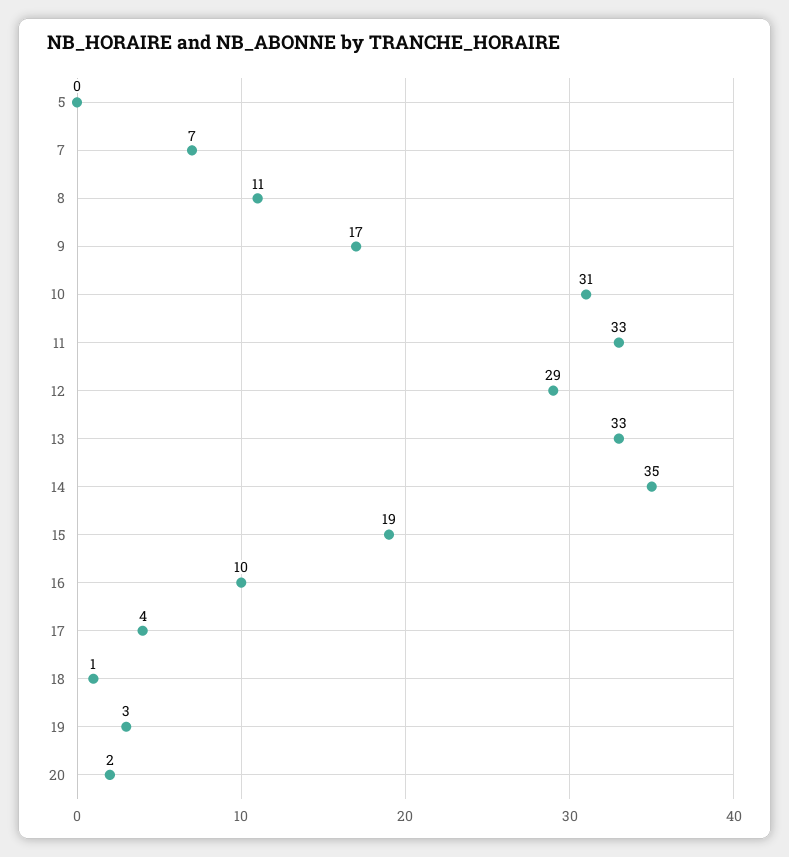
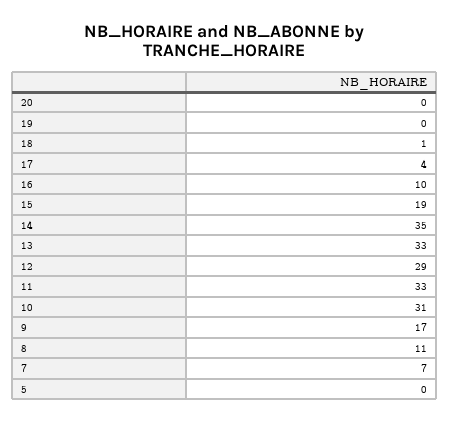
19: 3 -> 0
20: 2 -> 0

